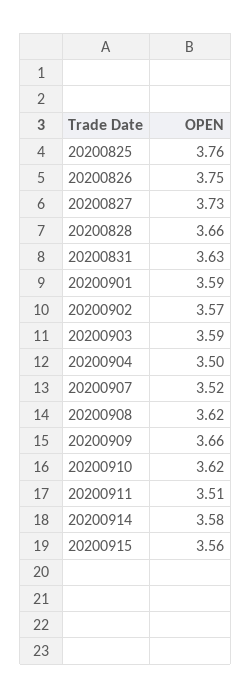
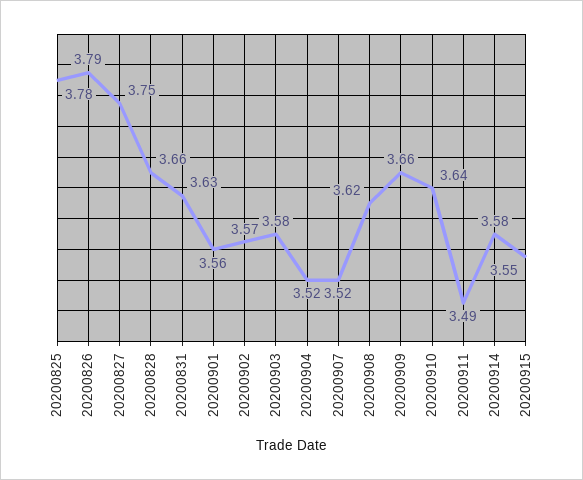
20200825: 3.76 -> 3.78
20200826: 3.75 -> 3.79
20200827: 3.73 -> 3.75
20200901: 3.59 -> 3.56
20200903: 3.59 -> 3.58
20200904: 3.5 -> 3.52
20200910: 3.62 -> 3.64
20200911: 3.51 -> 3.49
20200915: 3.56 -> 3.55

